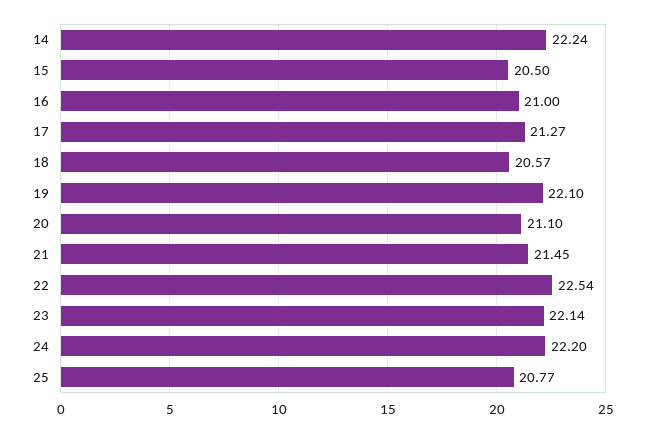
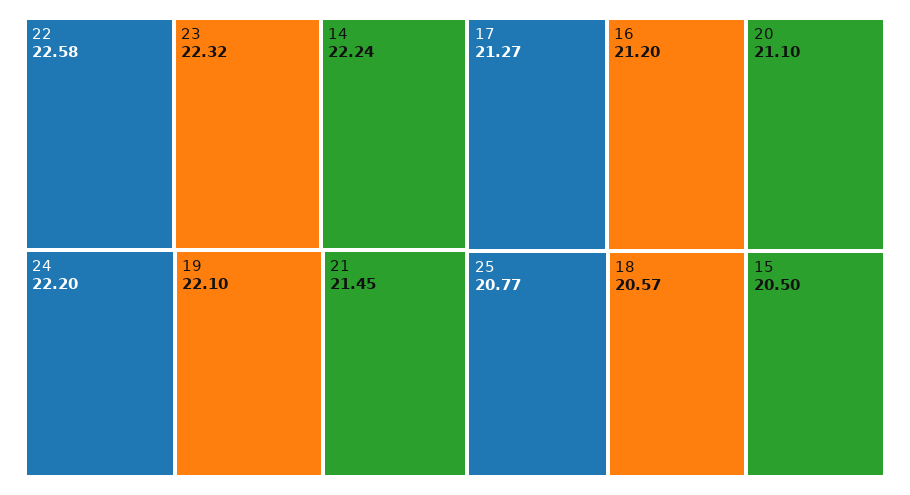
16: 21 -> 21.2
22: 22.54 -> 22.58
23: 22.14 -> 22.32

